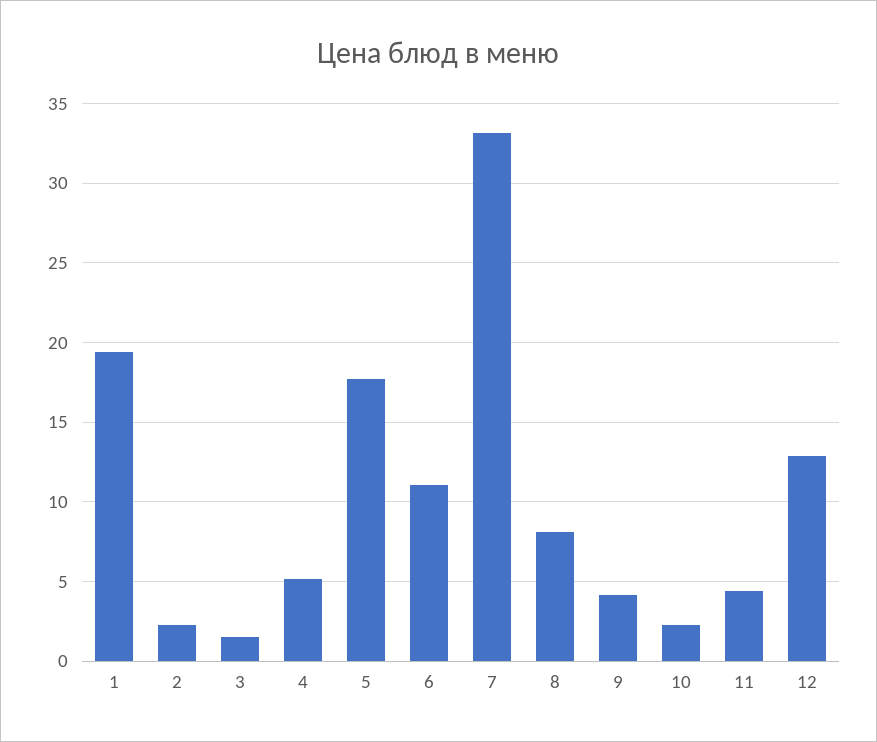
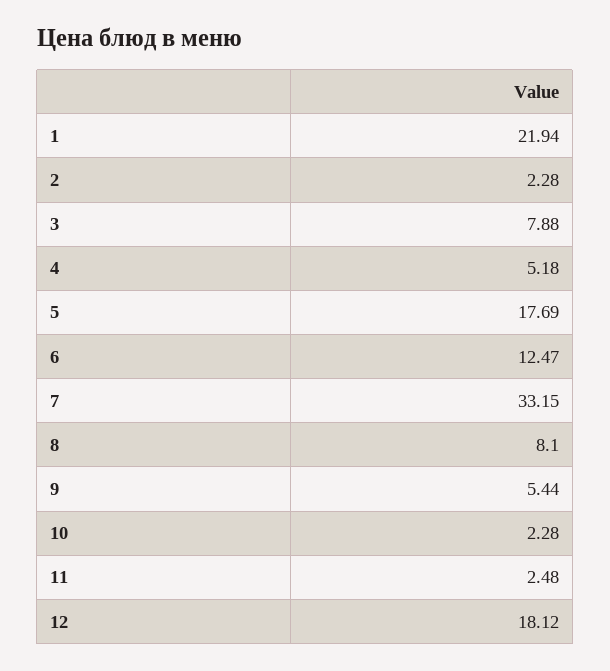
1: 19.5 -> 21.94
3: 1.5 -> 7.88
6: 11 -> 12.47
9: 4 -> 5.44
11: 4.5 -> 2.48
12: 13 -> 18.12

